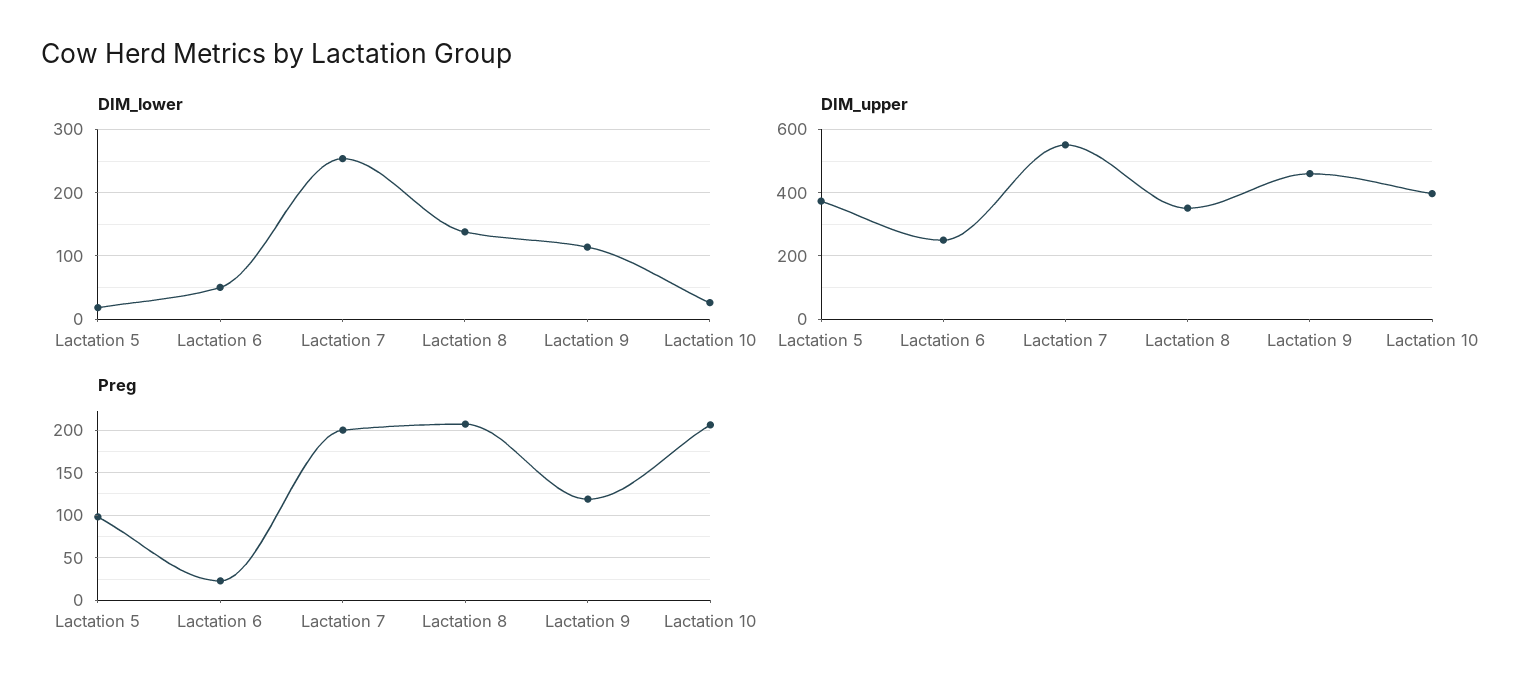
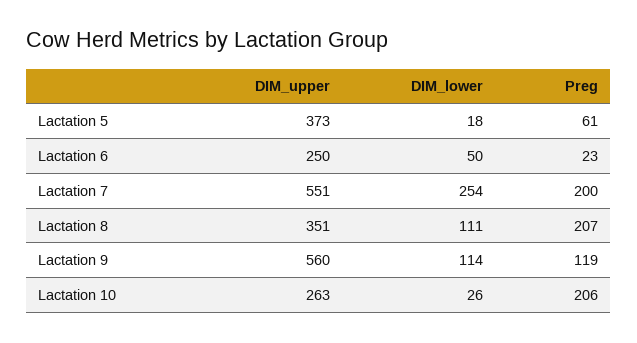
DIM_lower, Lactation 8: 140 -> 111
DIM_upper, Lactation 9: 460 -> 560
DIM_upper, Lactation 10: 400 -> 263
Preg, Lactation 5: 100 -> 61

